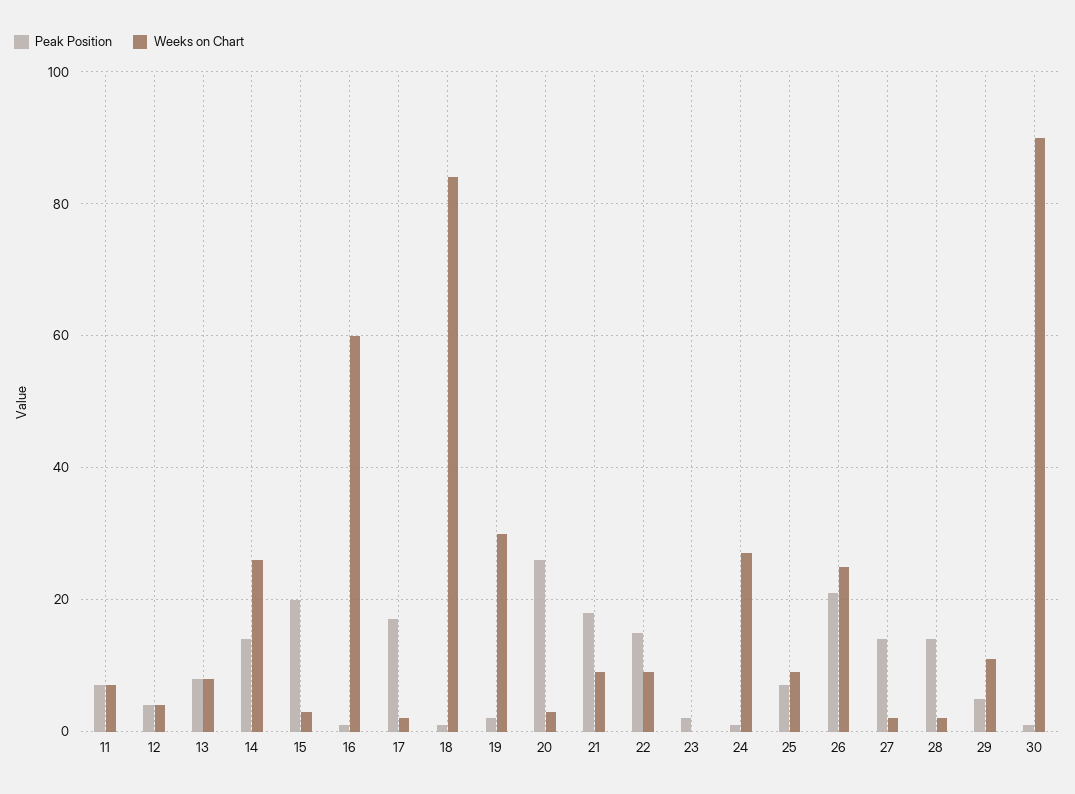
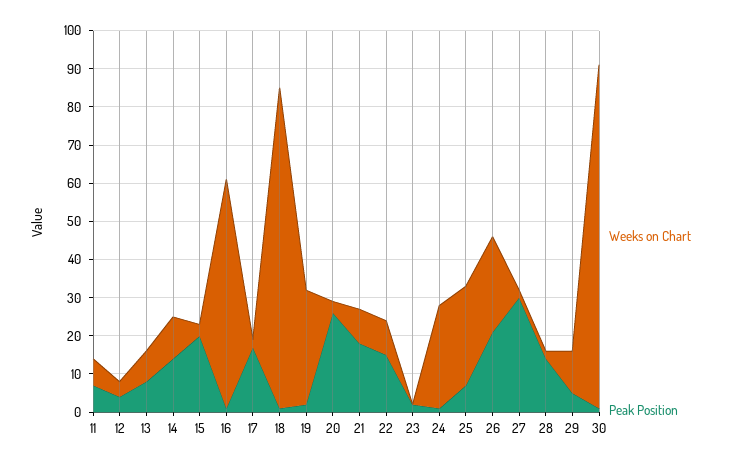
Weeks on Chart, 14: 25 -> 10
Weeks on Chart, 25: 10 -> 25
Peak Position, 27: 15 -> 30

